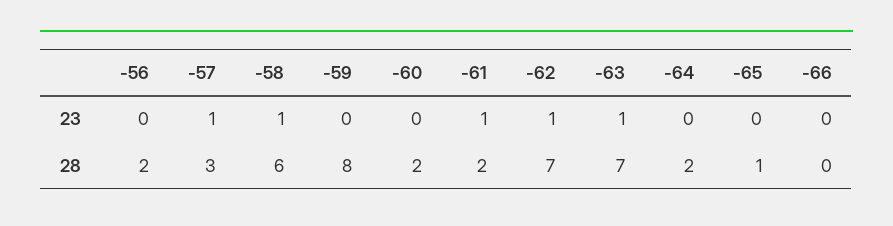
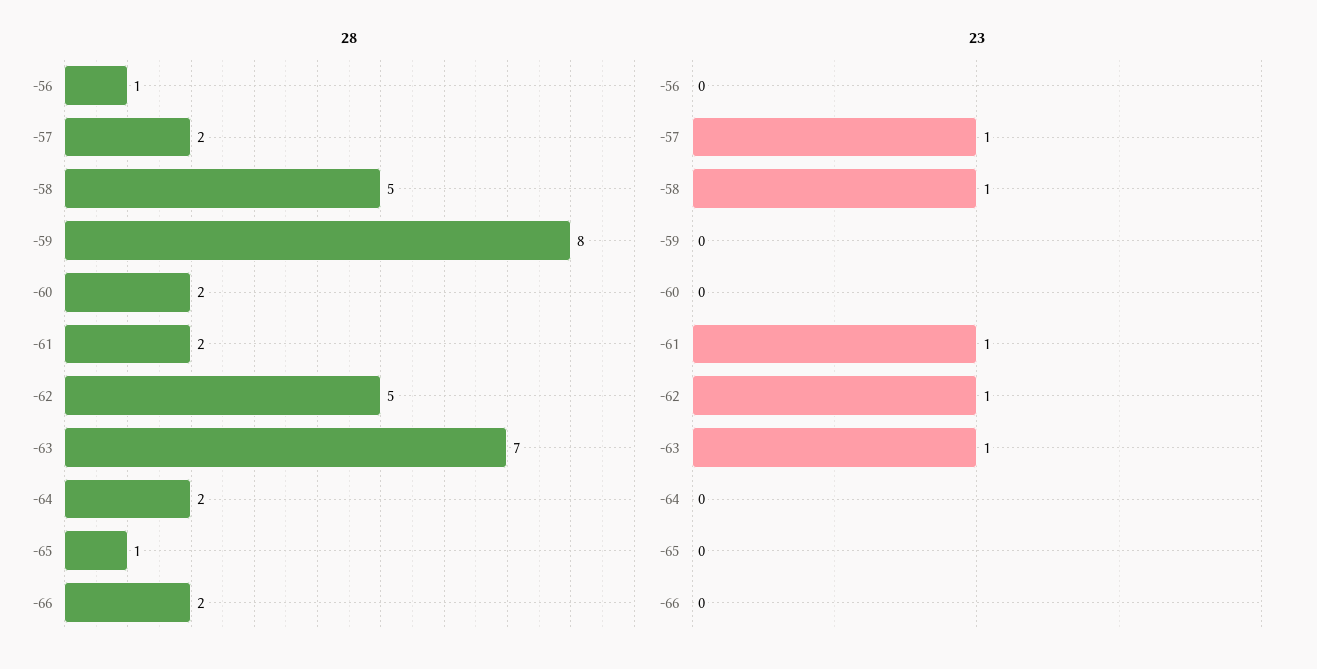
28, -56: 2 -> 1
28, -57: 3 -> 2
28, -58: 6 -> 5
28, -62: 7 -> 5
28, -66: 0 -> 2

